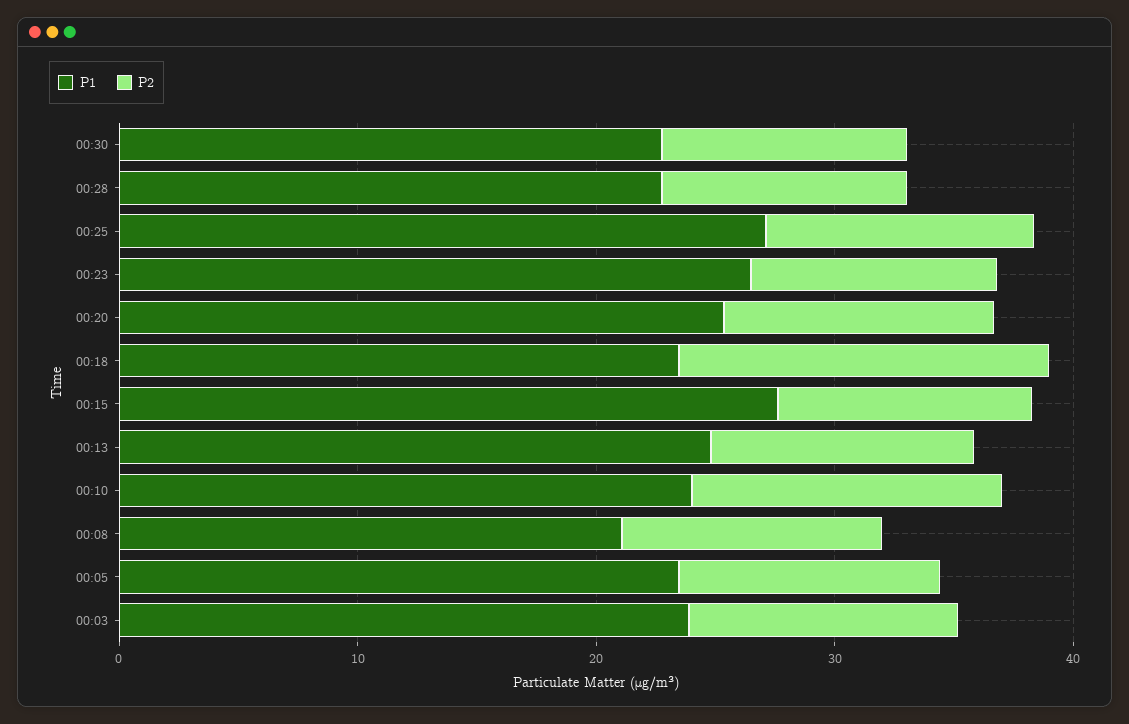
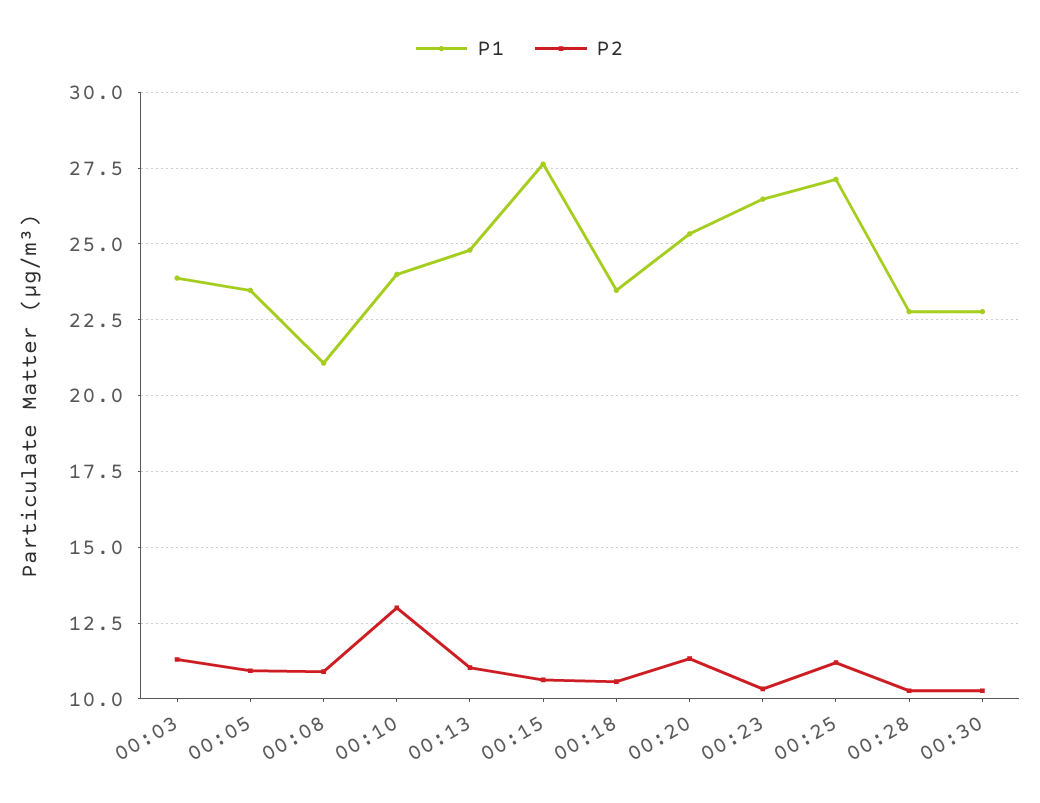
P2, 00:18: 16 -> 10.5

